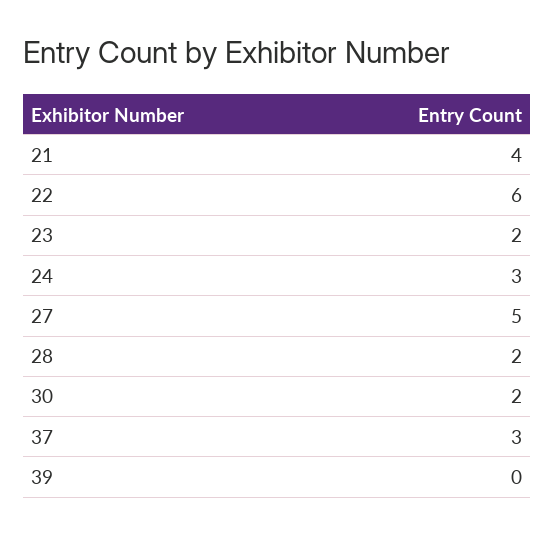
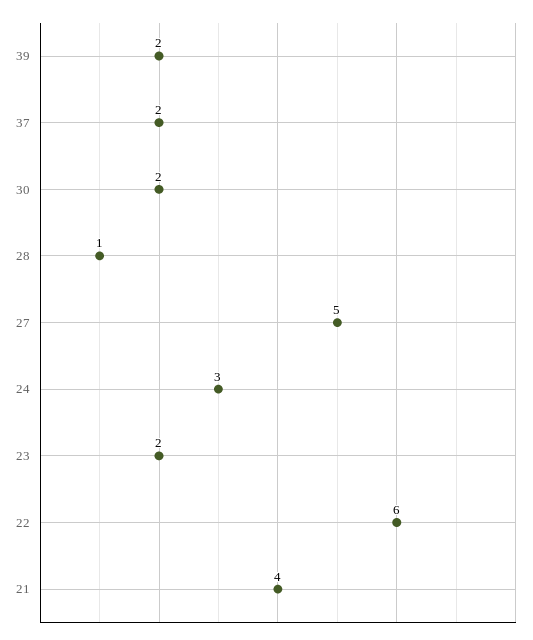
28: 2 -> 1
37: 3 -> 2
39: 0 -> 2

